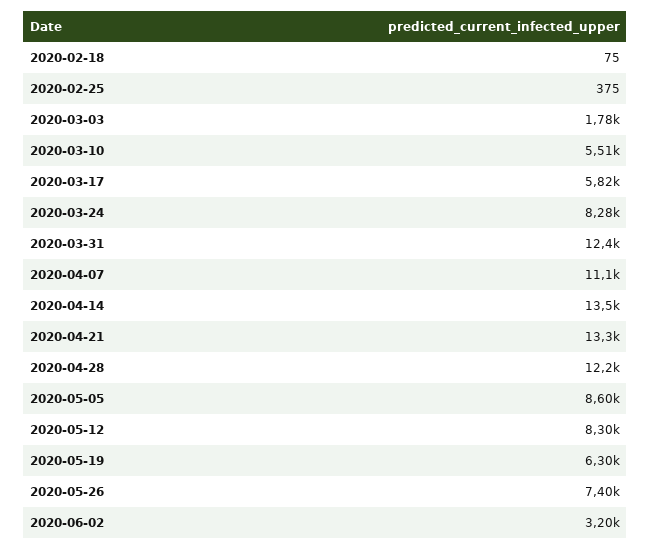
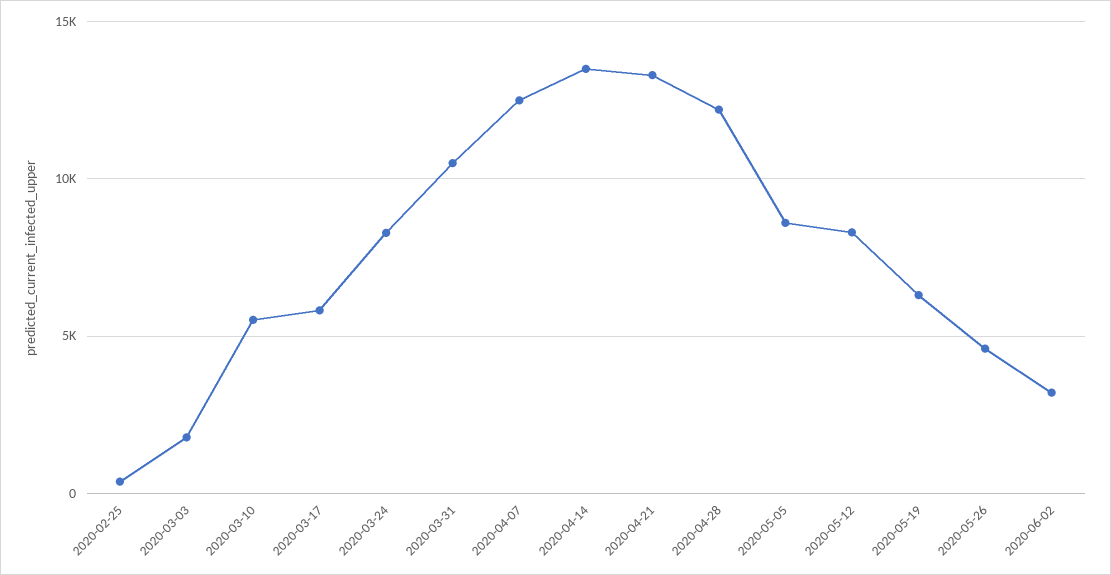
2020-02-18: 75 -> none
2020-03-31: 12400 -> 10500
2020-04-07: 11100 -> 12500
2020-05-26: 7400 -> 4500

